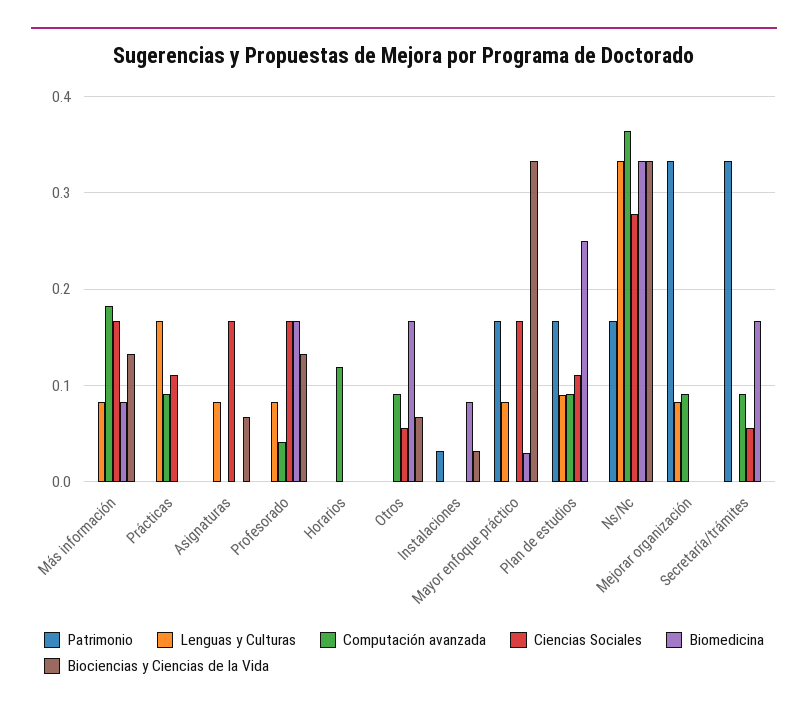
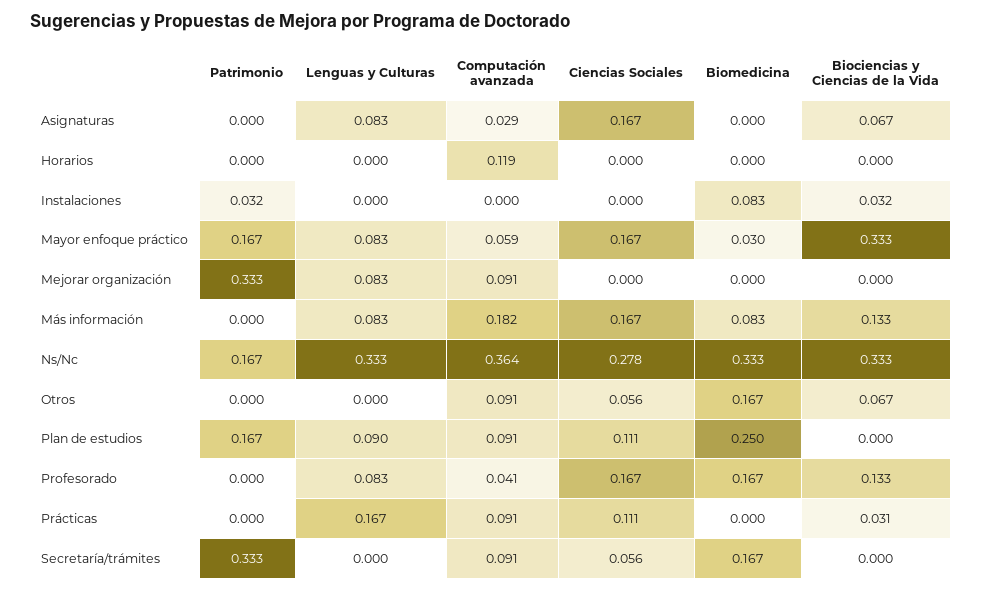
Biociencias y Ciencias de la Vida, Prácticas: 0 -> 0.031
Computación avanzada, Asignaturas: 0 -> 0.029
Computación avanzada, Mayor enfoque práctico: 0 -> 0.059

